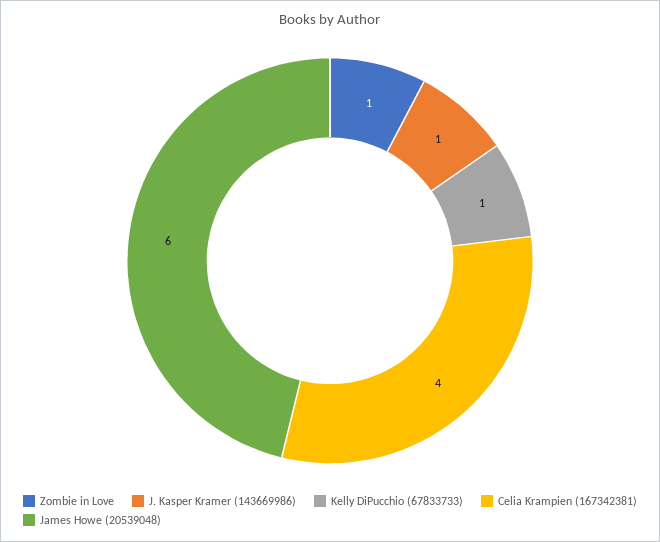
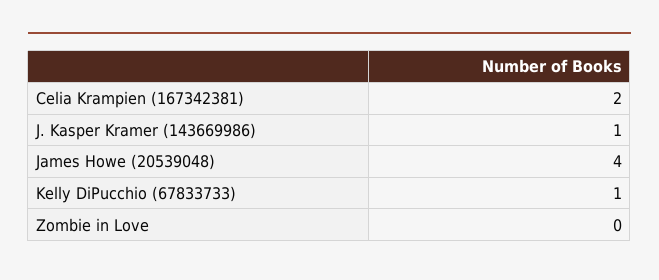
Zombie in Love: 1 -> 0
Celia Krampien (167342381): 4 -> 2
James Howe (20539048): 6 -> 4

